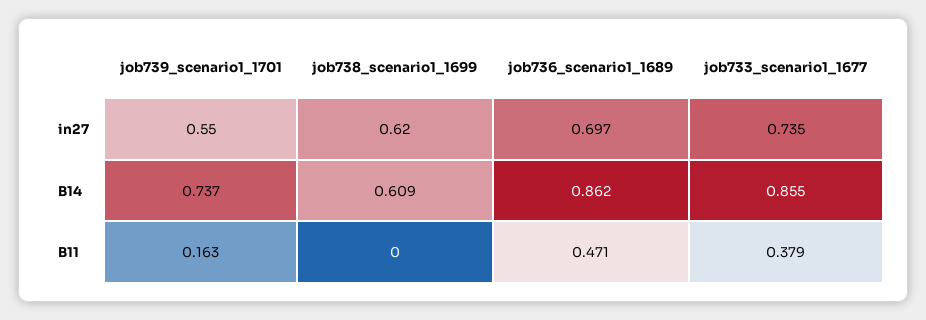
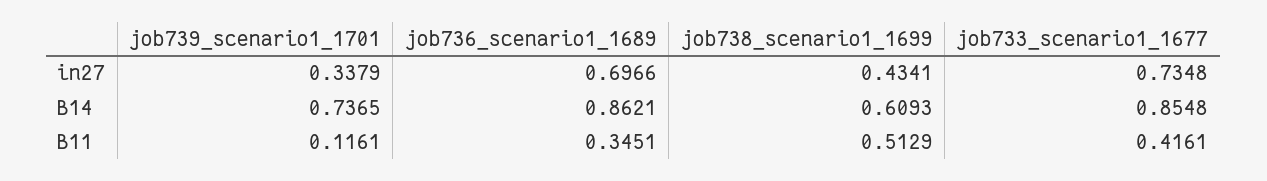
job739_scenario1_1701, in27: 0.55 -> 0.3379
job738_scenario1_1699, in27: 0.62 -> 0.4341
job739_scenario1_1701, B11: 0.163 -> 0.1161
job738_scenario1_1699, B11: 0 -> 0.5129
job736_scenario1_1689, B11: 0.471 -> 0.3451
job733_scenario1_1677, B11: 0.379 -> 0.4161

